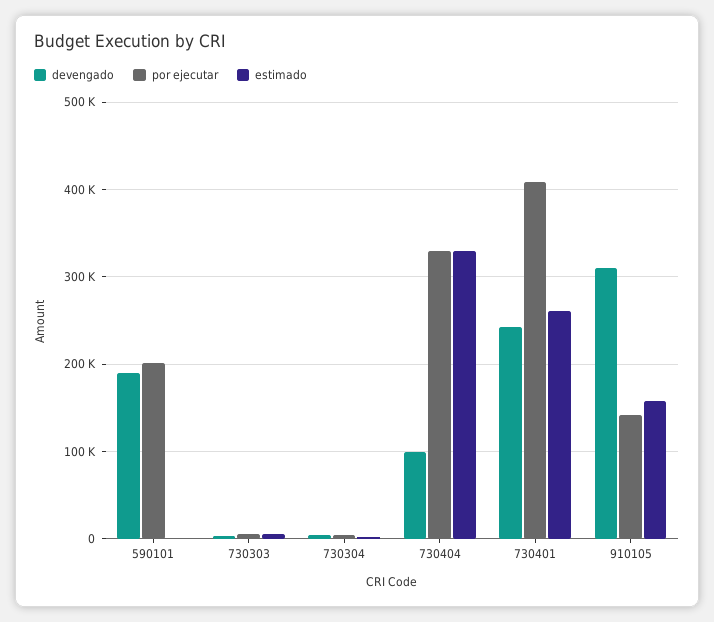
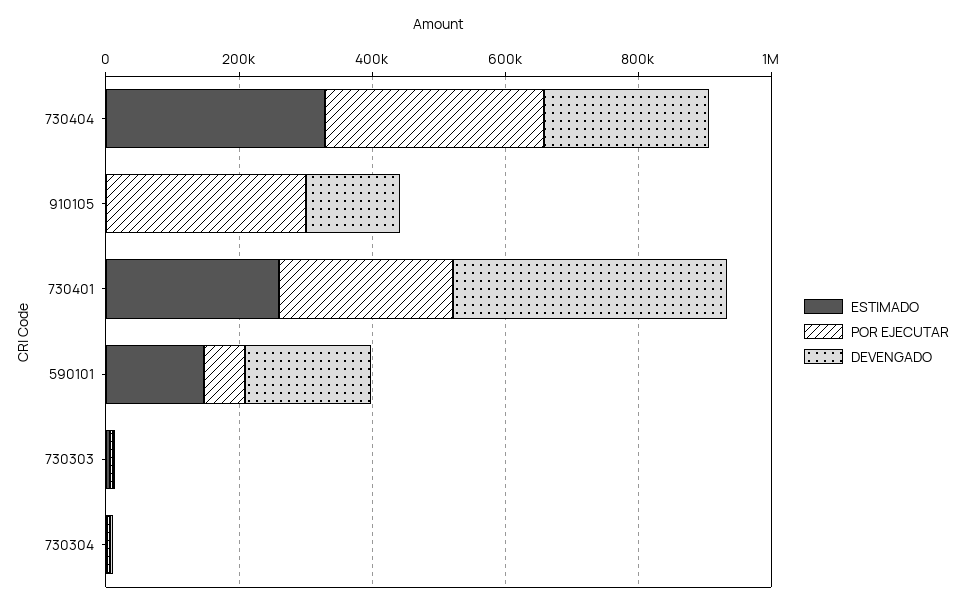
por ejecutar, 590101: 200000 -> 50000
estimado, 590101: 0 -> 150000
devengado, 730404: 100000 -> 250000
devengado, 730401: 240000 -> 400000
por ejecutar, 730401: 410000 -> 250000
devengado, 910105: 310000 -> 150000
por ejecutar, 910105: 140000 -> 300000
estimado, 910105: 160000 -> 0

